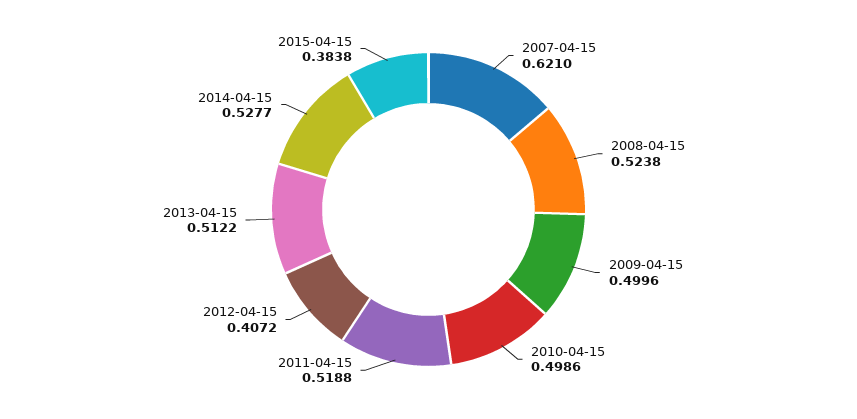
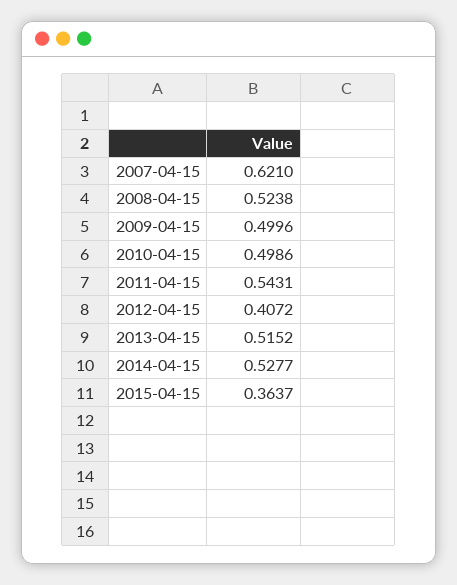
2011-04-15: 0.5188 -> 0.5431
2013-04-15: 0.5122 -> 0.5152
2015-04-15: 0.3838 -> 0.3637

